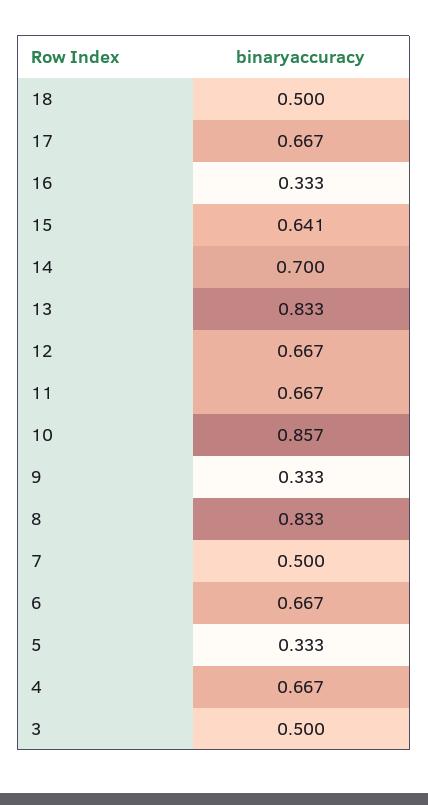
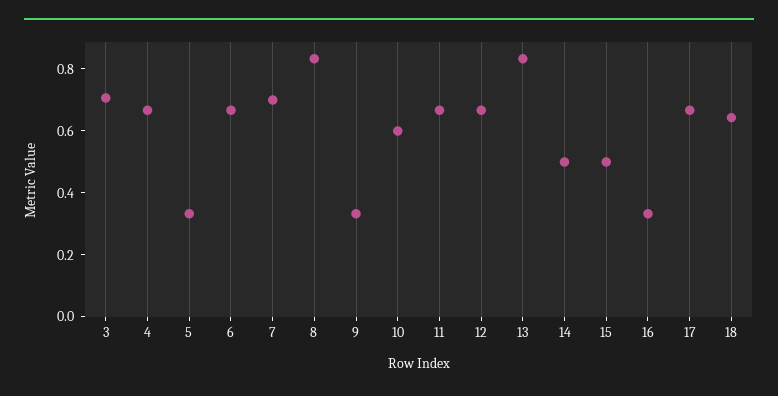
18: 0.5 -> 0.65
15: 0.641 -> 0.5
14: 0.7 -> 0.5
10: 0.857 -> 0.6
7: 0.5 -> 0.7
3: 0.5 -> 0.7

